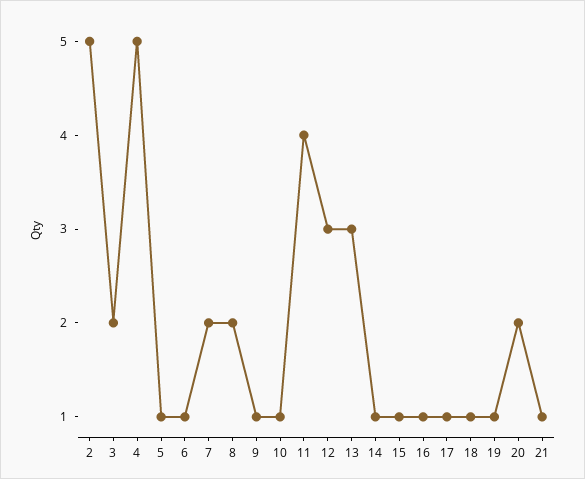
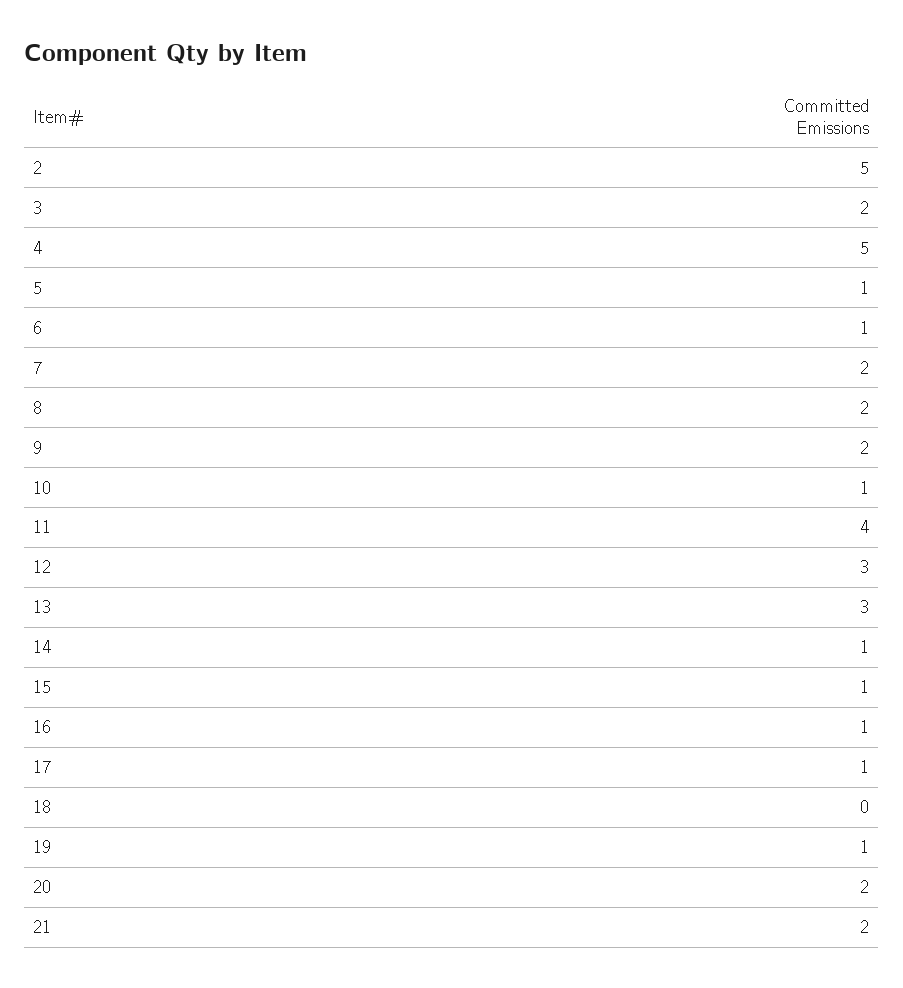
9: 1 -> 2
18: 1 -> 0
21: 1 -> 2

